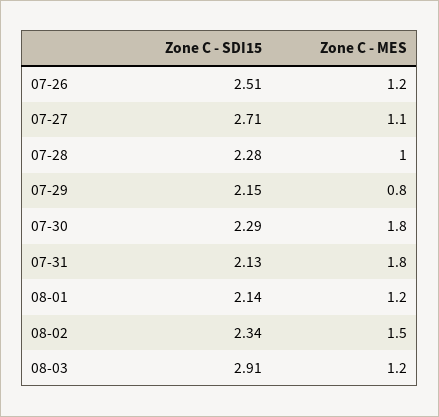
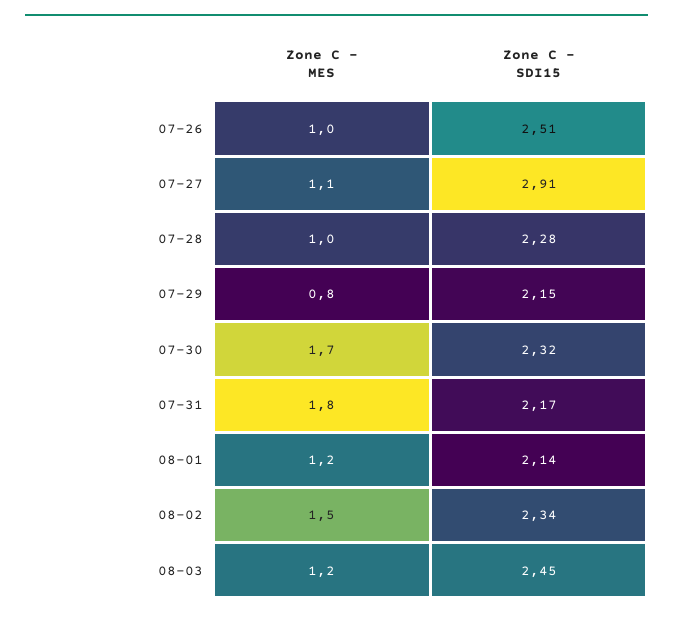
Zone C - MES, 07-26: 1.2 -> 1
Zone C - SDI15, 07-27: 2.71 -> 2.91
Zone C - SDI15, 07-30: 2.29 -> 2.32
Zone C - MES, 07-30: 1.8 -> 1.7
Zone C - SDI15, 07-31: 2.13 -> 2.17
Zone C - SDI15, 08-03: 2.91 -> 2.45

